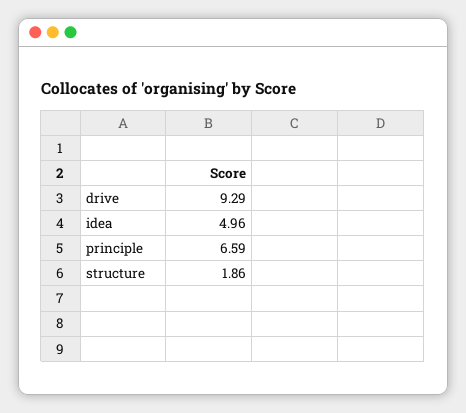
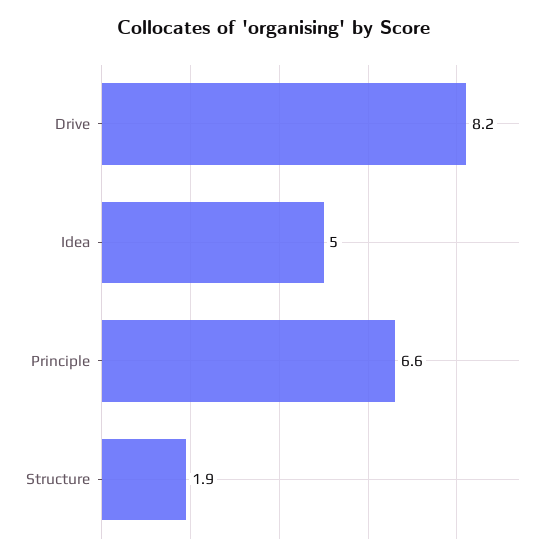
drive: 9.29 -> 8.2

